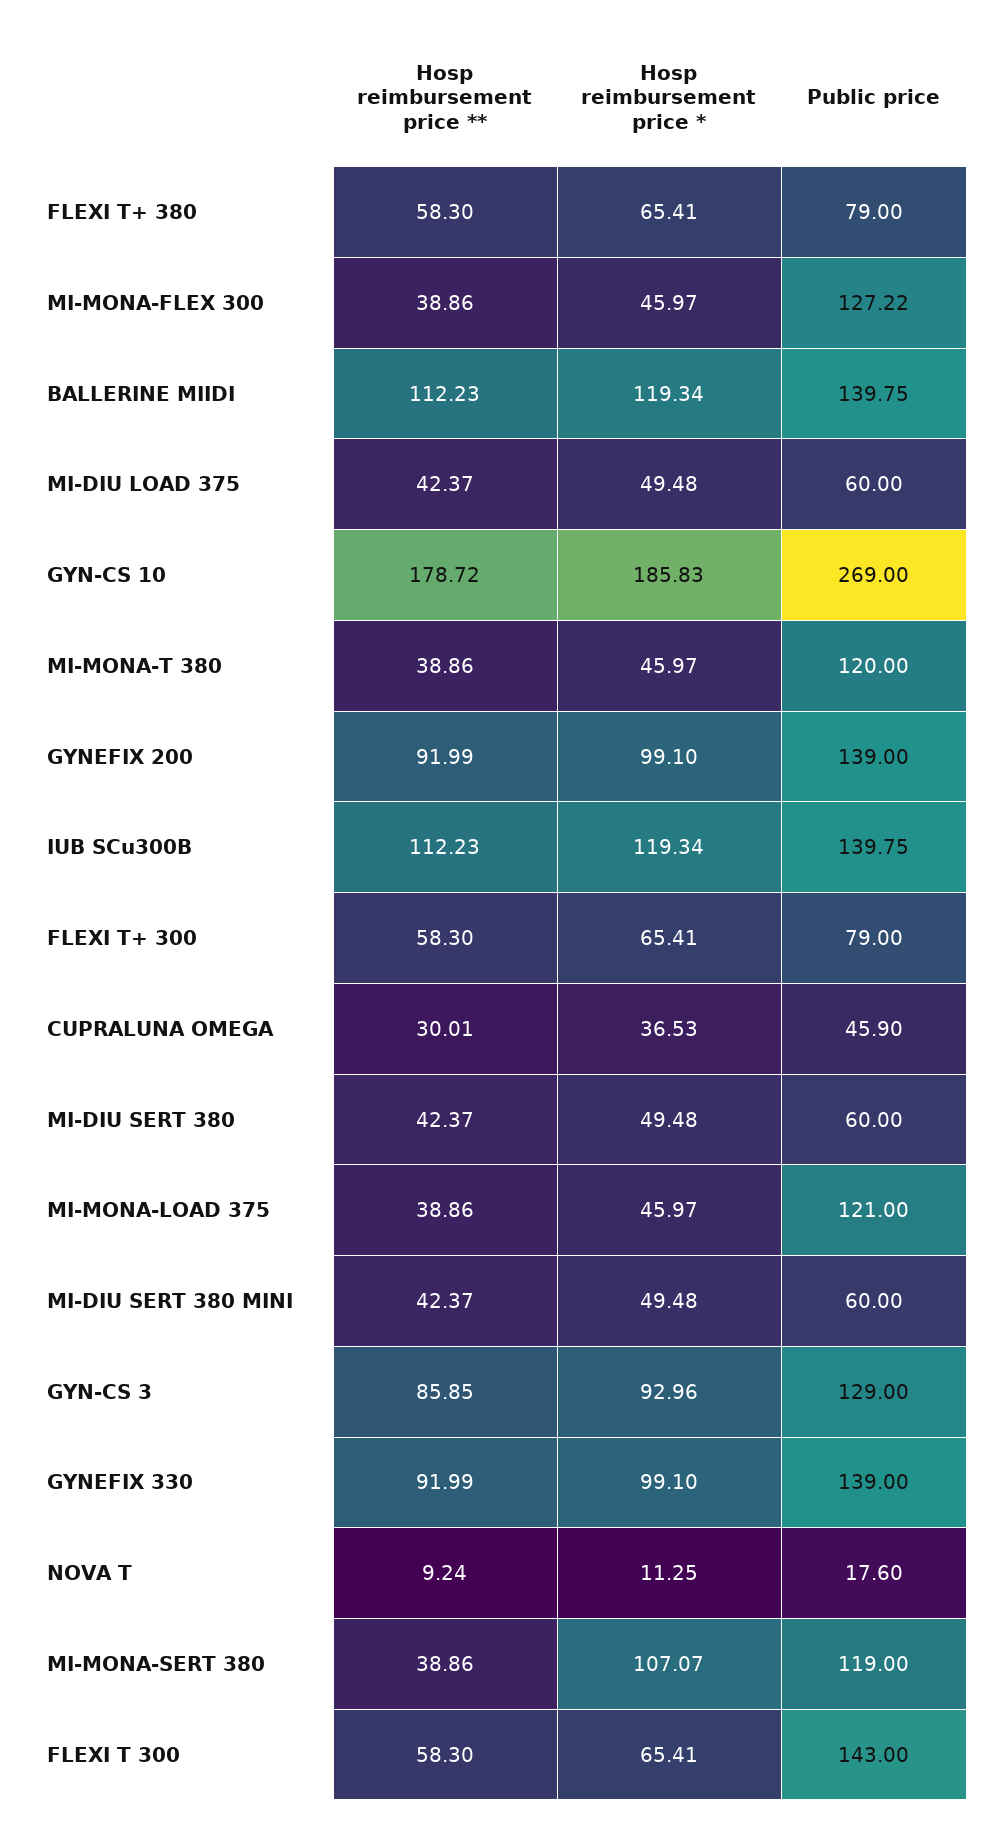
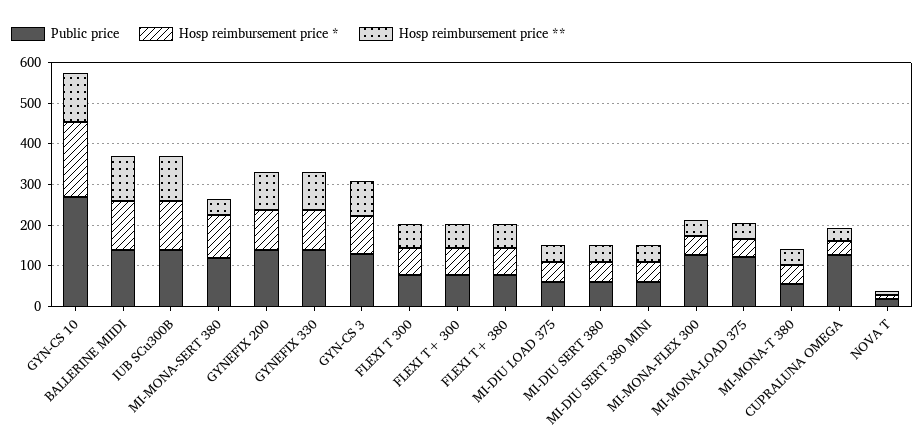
Hosp reimbursement price **, GYN-CS 10: 178.72 -> 120
Public price, MI-MONA-T 380: 120 -> 60
Public price, CUPRALUNA OMEGA: 45.9 -> 120
Public price, FLEXI T 300: 143 -> 80

